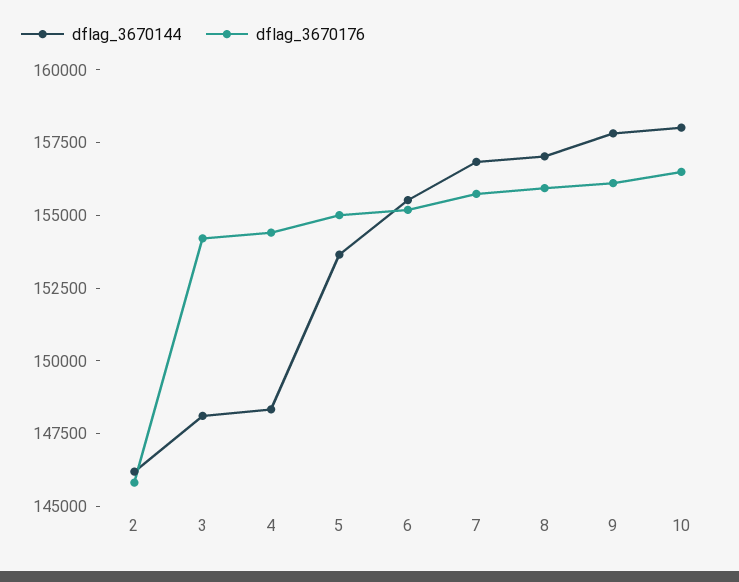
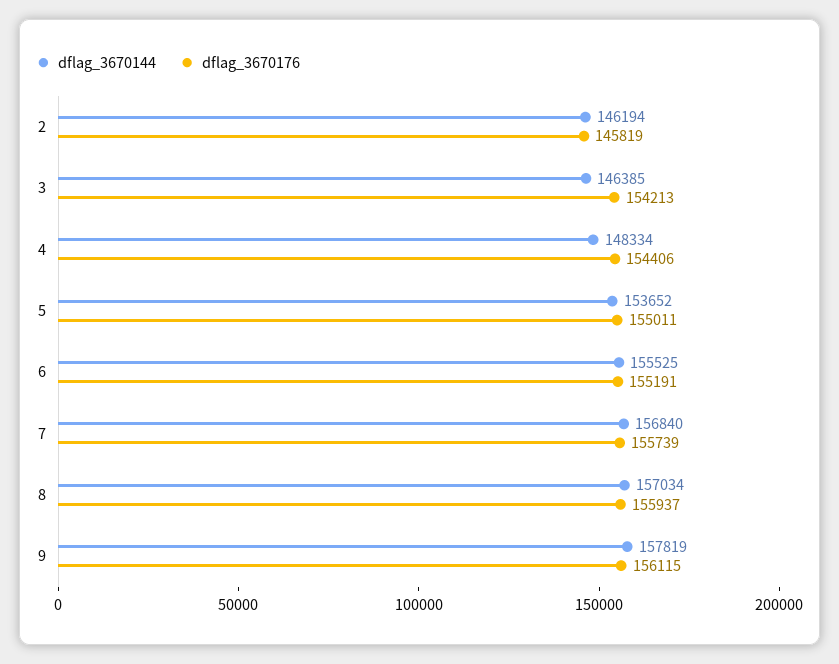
dflag_3670144, 3: 148000 -> 146385
dflag_3670144, 10: 158000 -> none
dflag_3670176, 10: 156500 -> none

